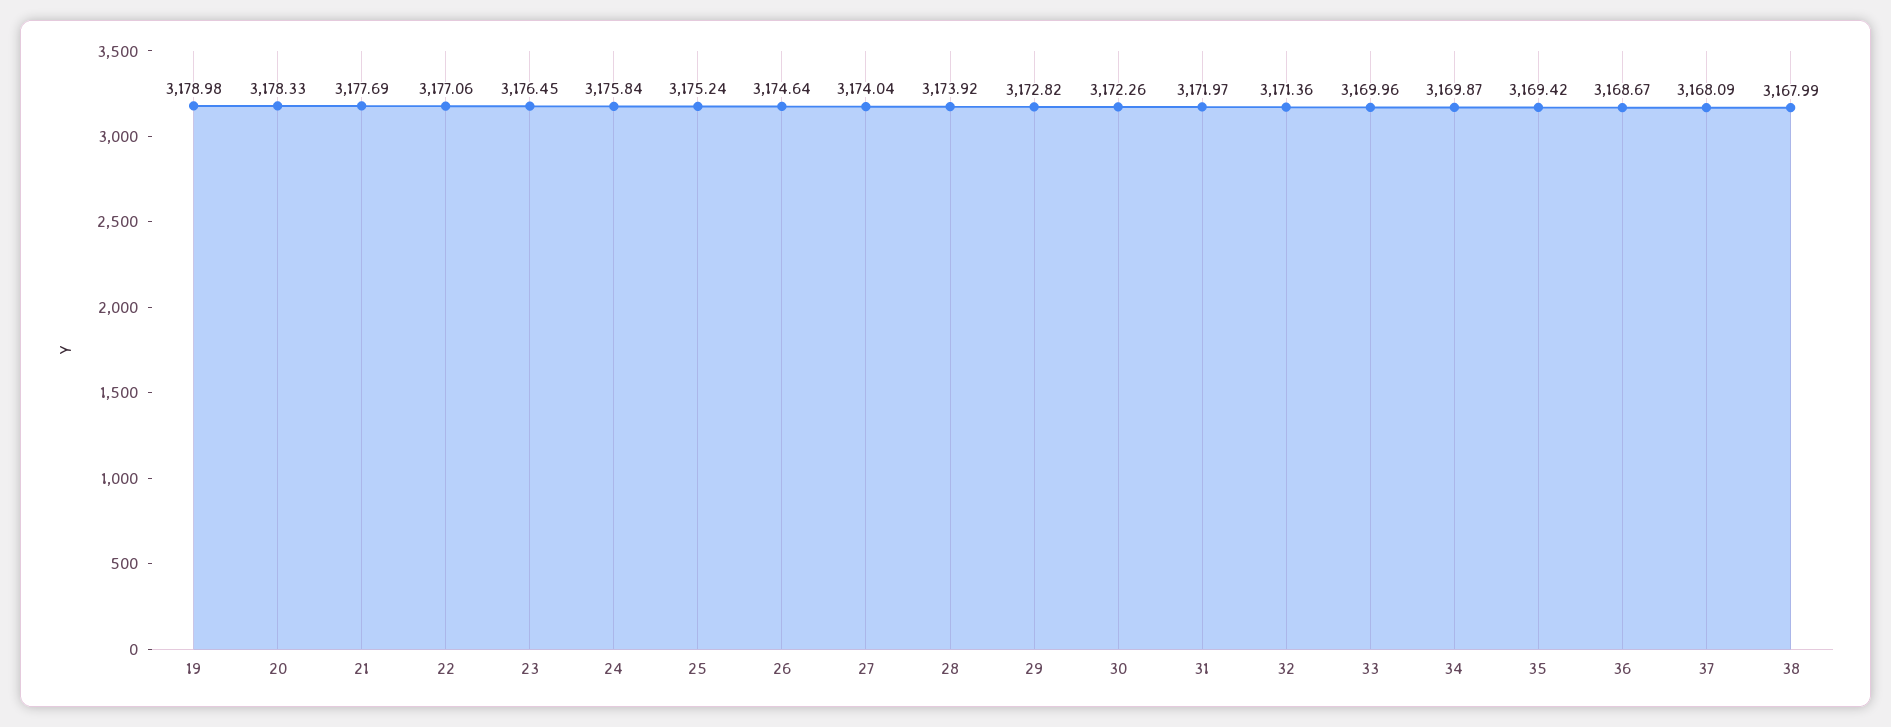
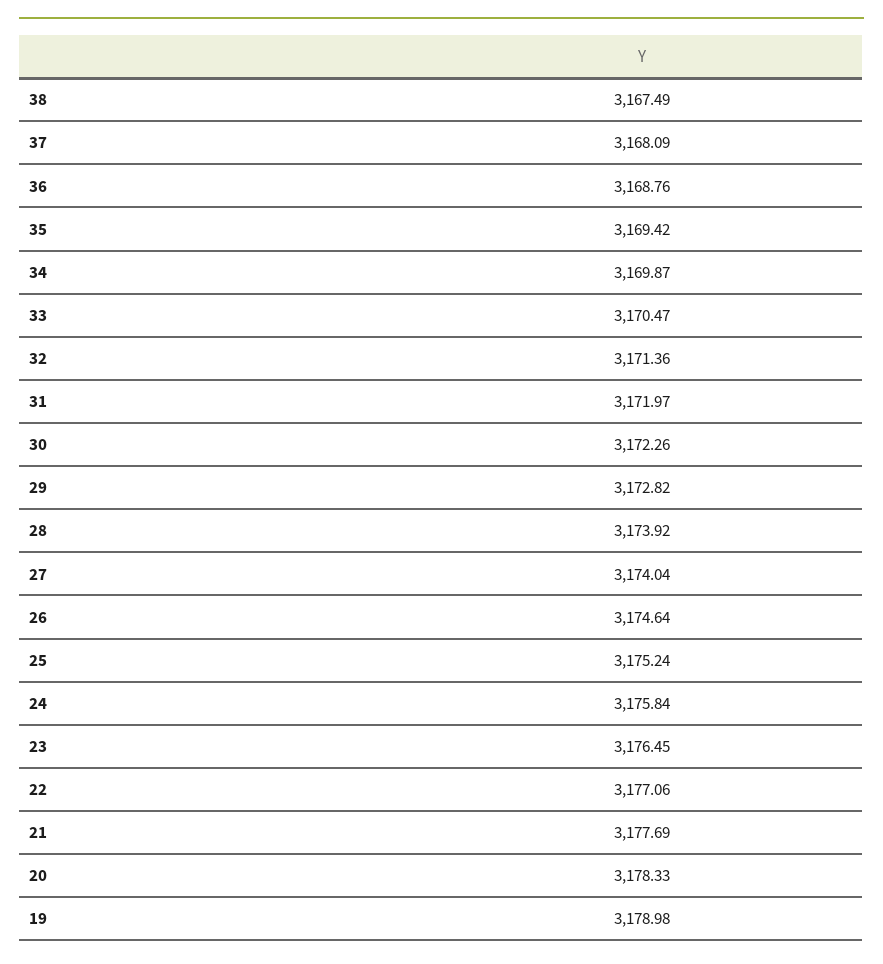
33: 3169.96 -> 3170.47
36: 3168.67 -> 3168.76
38: 3167.99 -> 3167.49

